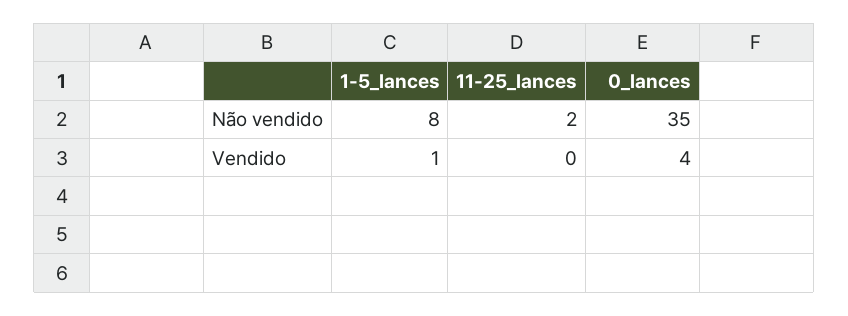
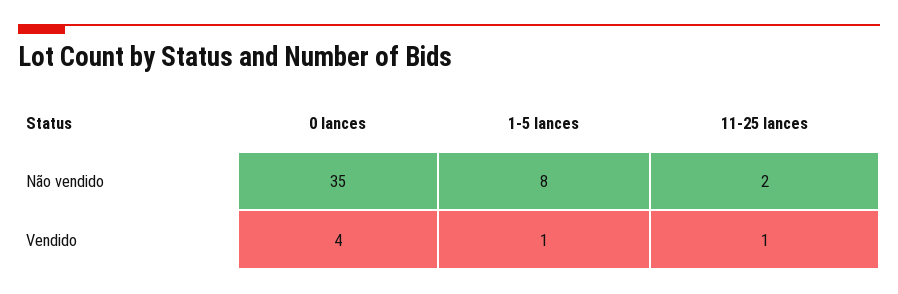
11-25_lances, Vendido: 0 -> 1

